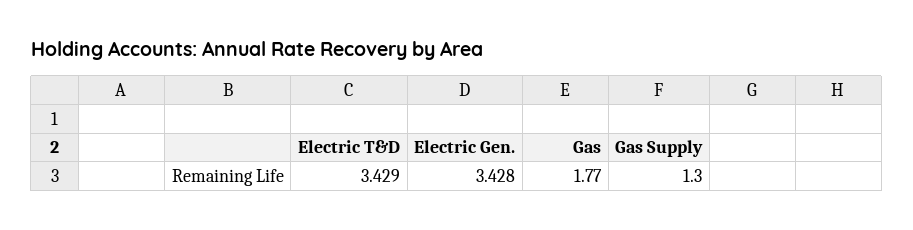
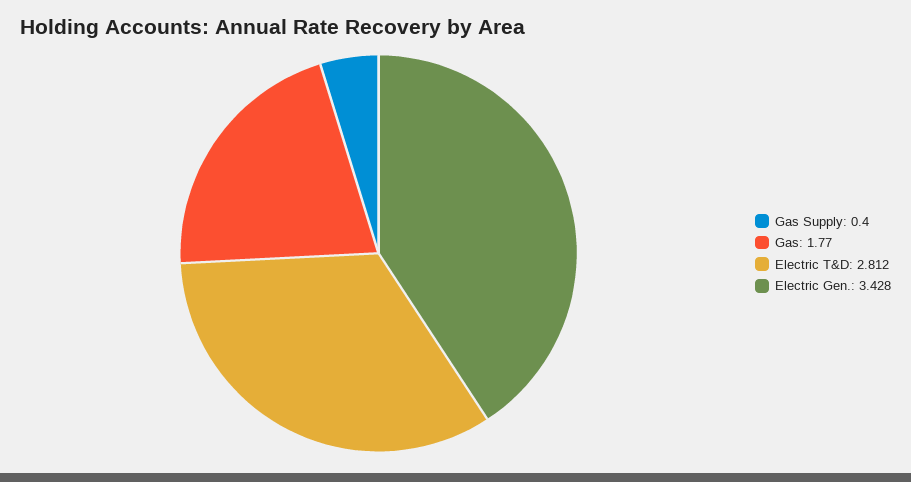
Electric T&D: 3.429 -> 2.812
Gas Supply: 1.3 -> 0.4

